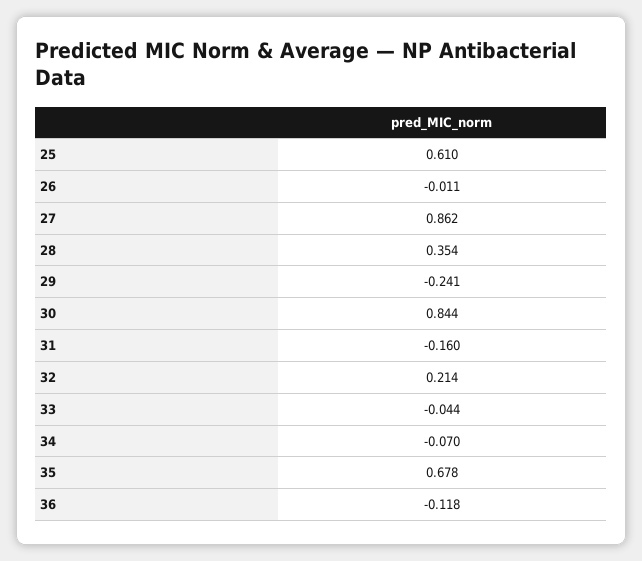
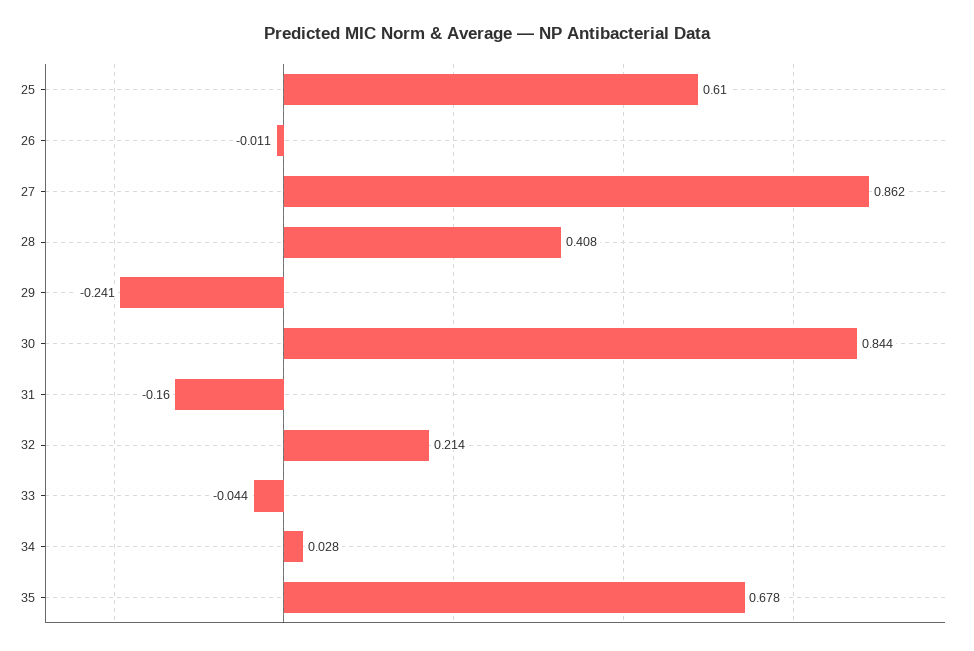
28: 0.354 -> 0.408
34: -0.07 -> 0.028
36: -0.118 -> none

